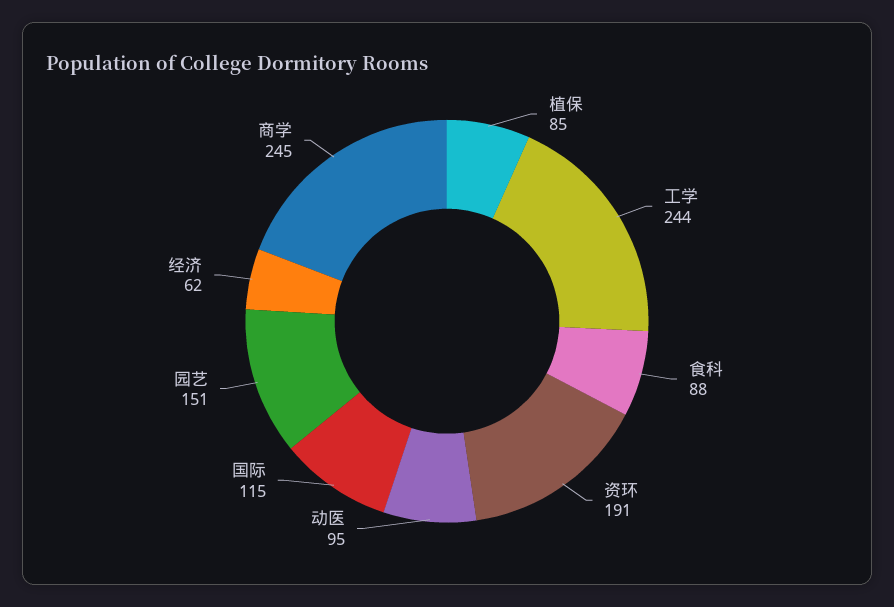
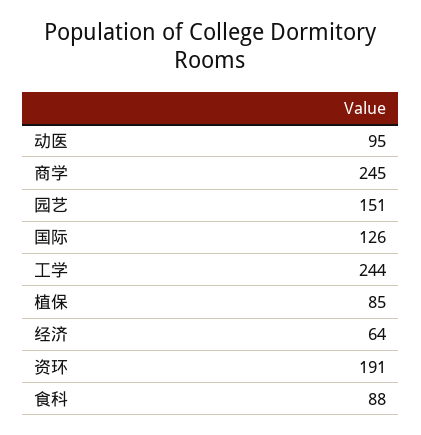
国际: 115 -> 126
经济: 62 -> 64

